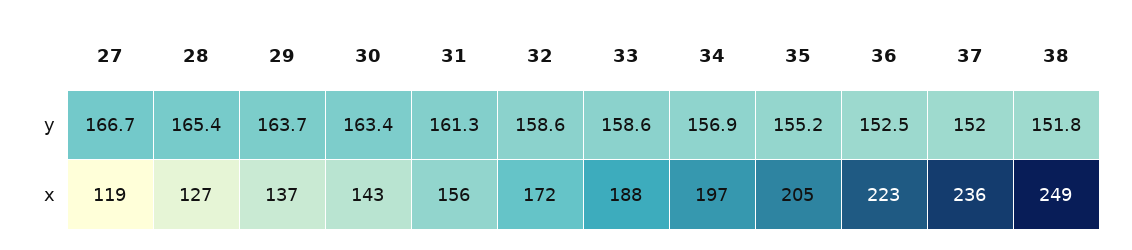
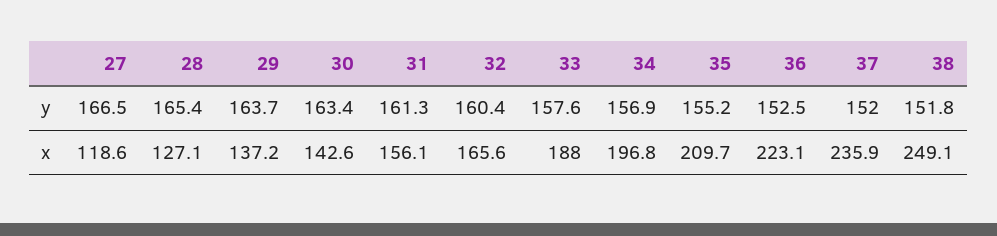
27, y: 166.7 -> 166.5
32, y: 158.6 -> 160.4
33, y: 158.6 -> 157.6
32, x: 172 -> 165.6
35, x: 205 -> 209.7

